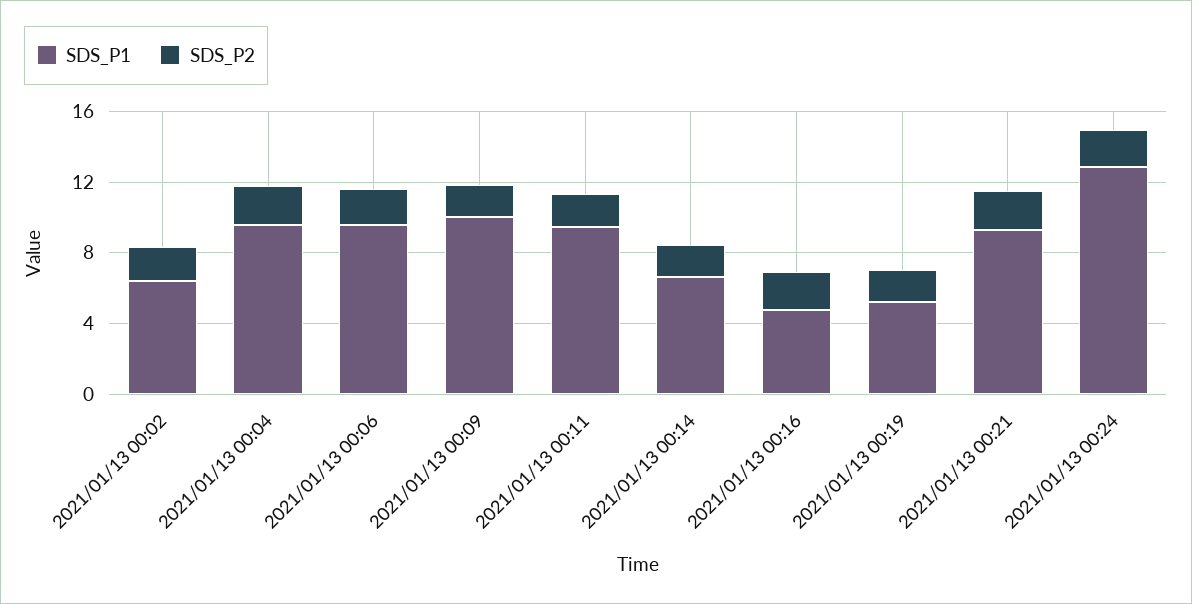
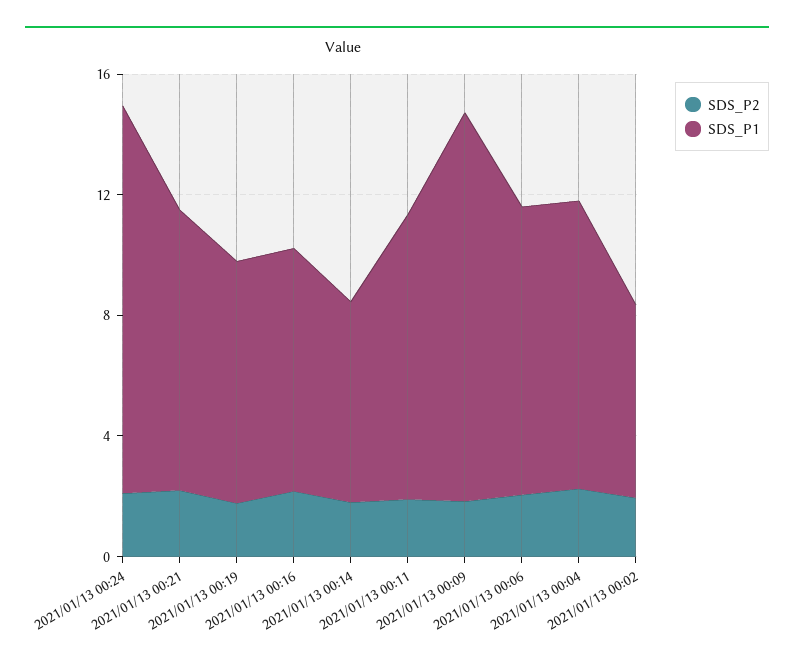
SDS_P1, 2021/01/13 00:09: 10 -> 13
SDS_P1, 2021/01/13 00:16: 5 -> 8
SDS_P1, 2021/01/13 00:19: 5 -> 8

